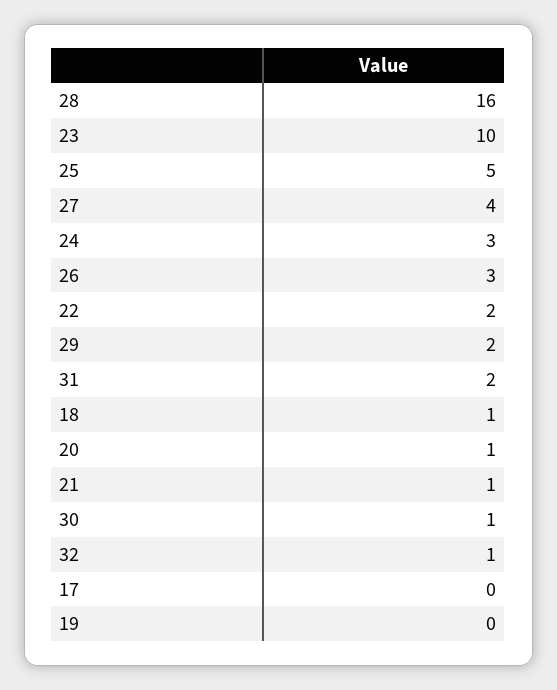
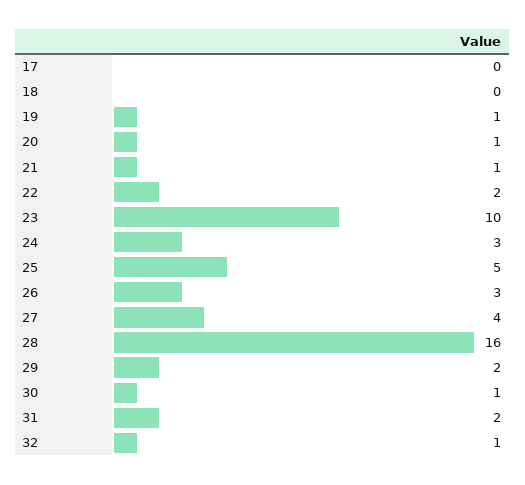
18: 1 -> 0
19: 0 -> 1

